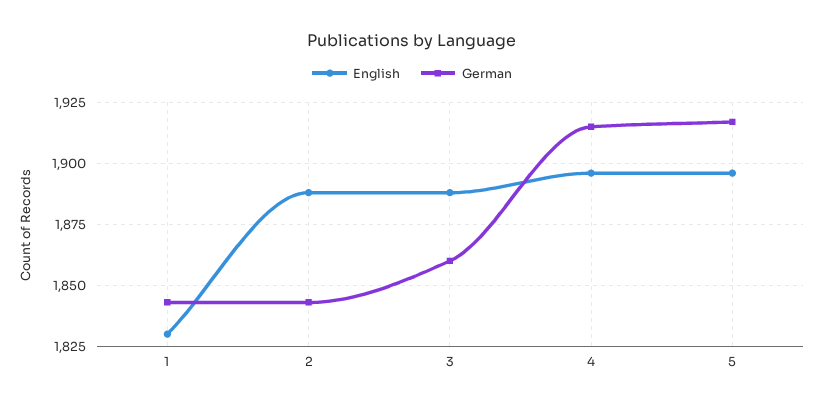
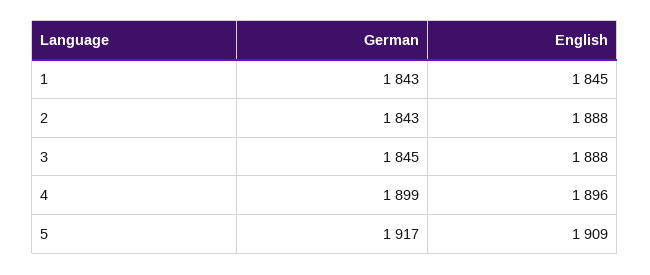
English, 1: 1830 -> 1845
German, 3: 1860 -> 1845
German, 4: 1915 -> 1899
English, 5: 1895 -> 1909

